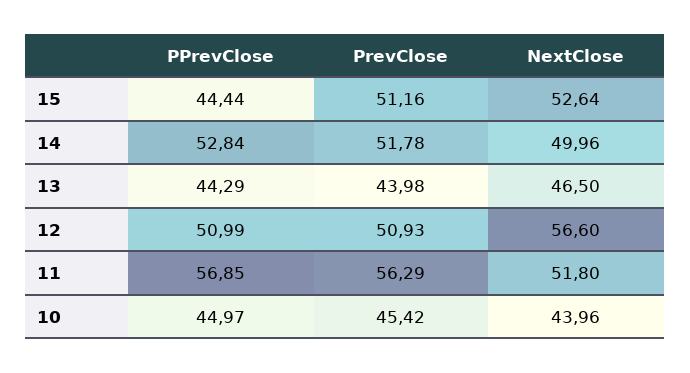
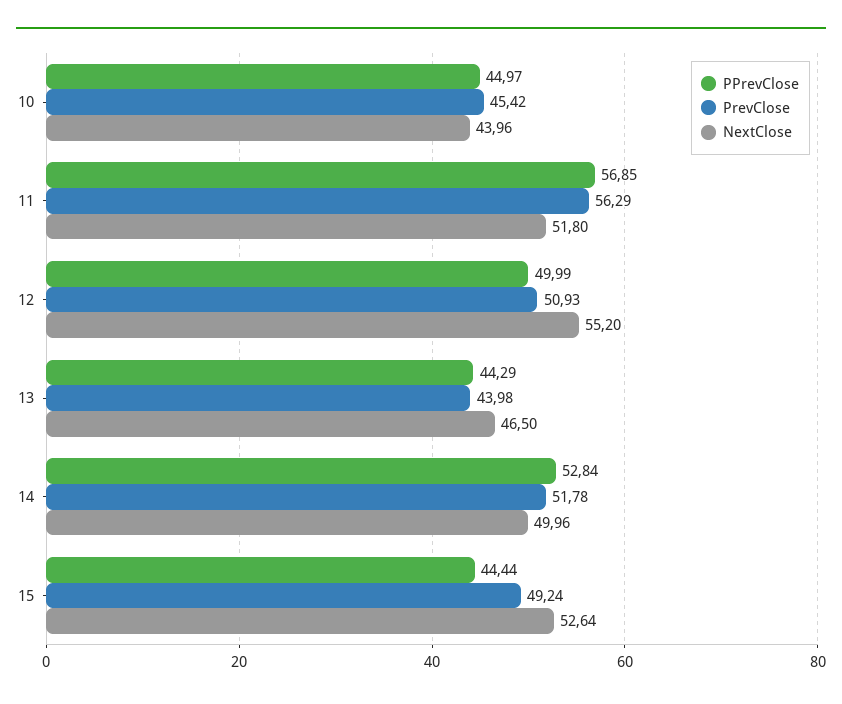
PrevClose, 15: 51.16 -> 49.24
PPrevClose, 12: 50.99 -> 49.99
NextClose, 12: 56.6 -> 55.2

